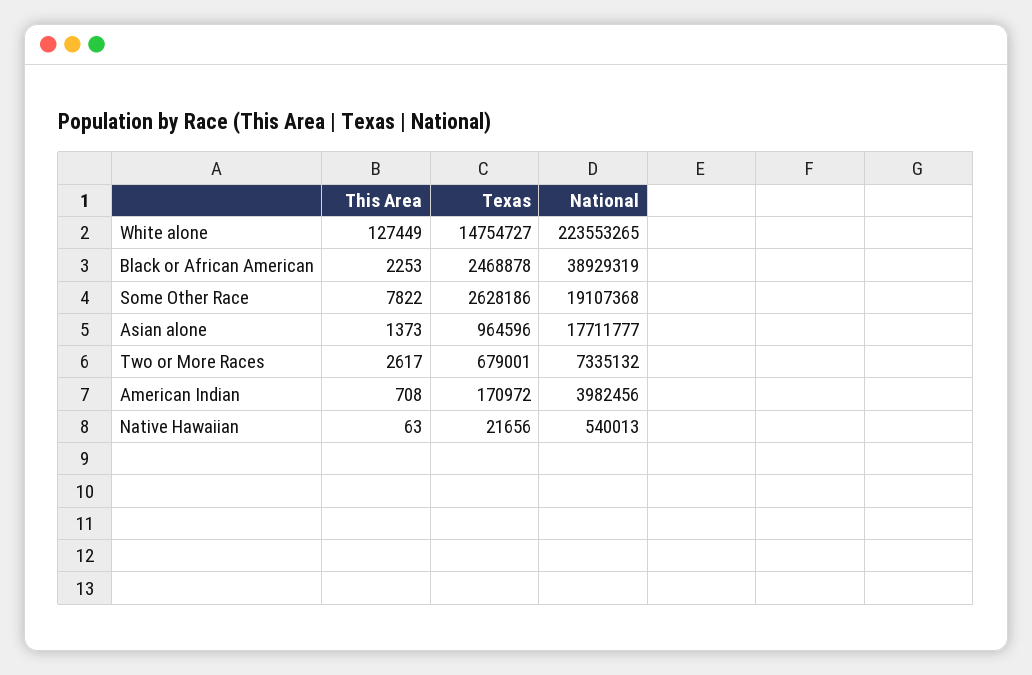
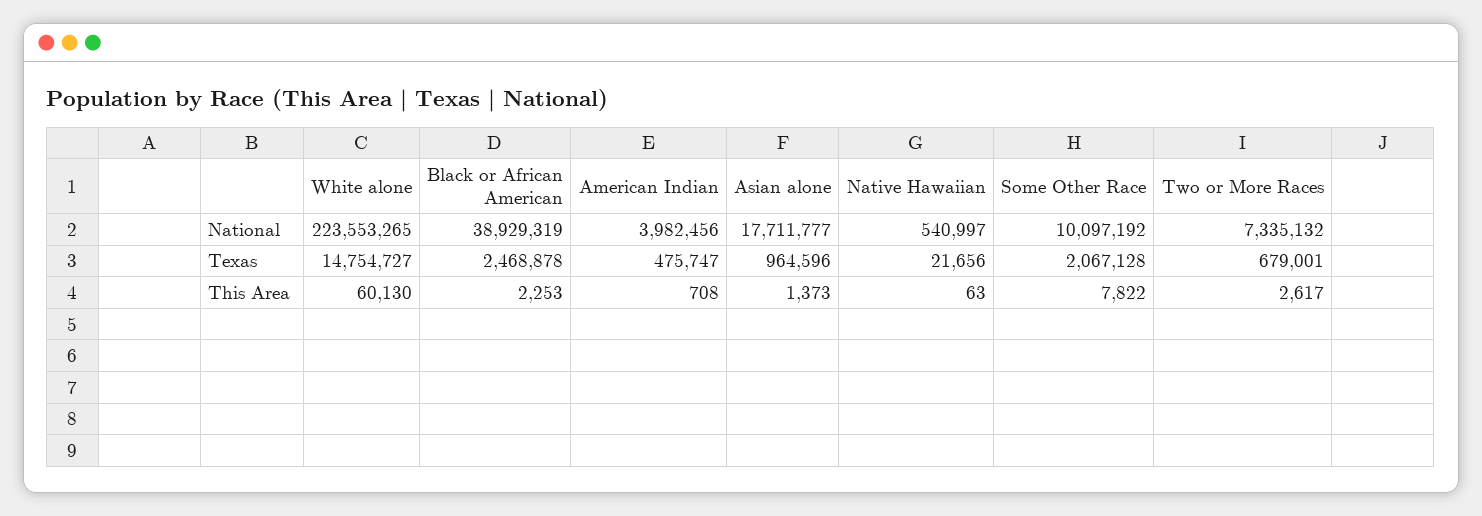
This Area, White alone: 127449 -> 60130
Texas, Some Other Race: 2628186 -> 2067128
National, Some Other Race: 19107368 -> 10097192
Texas, American Indian: 170972 -> 475747
National, Native Hawaiian: 540013 -> 540997

